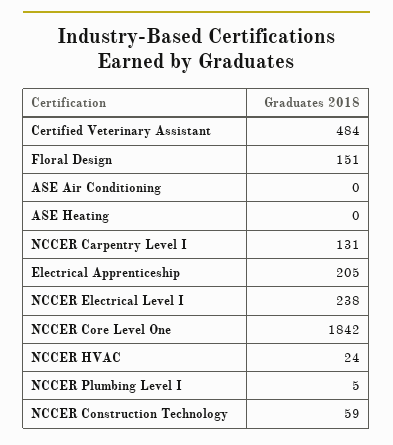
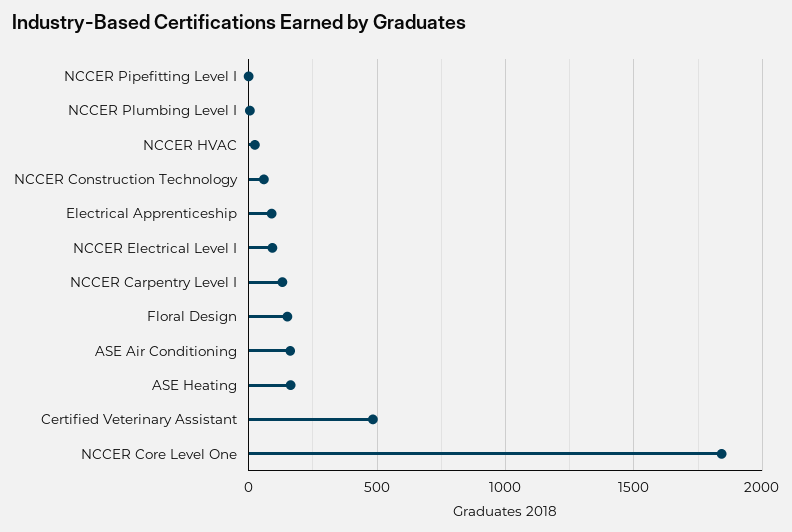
ASE Air Conditioning: 0 -> 150
ASE Heating: 0 -> 150
Electrical Apprenticeship: 205 -> 100
NCCER Electrical Level I: 238 -> 100
NCCER Pipefitting Level I: none -> 0

